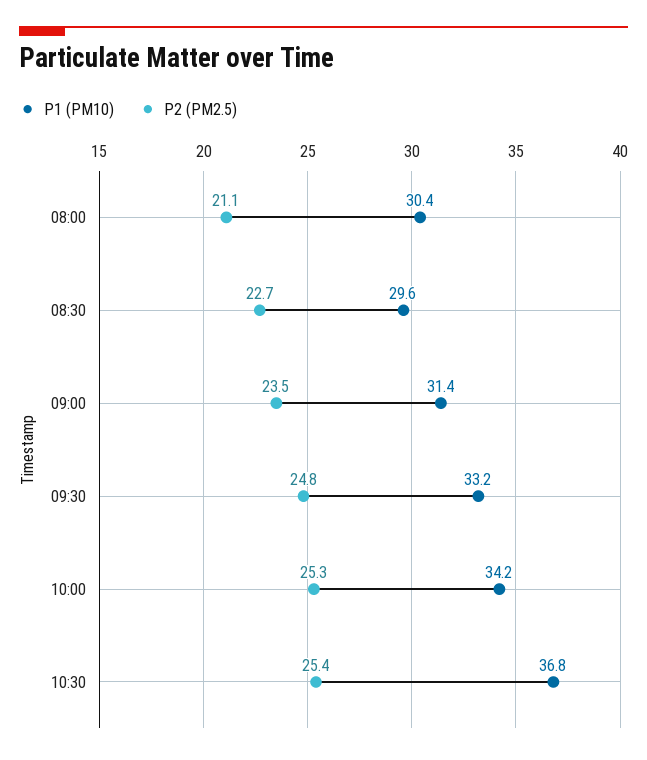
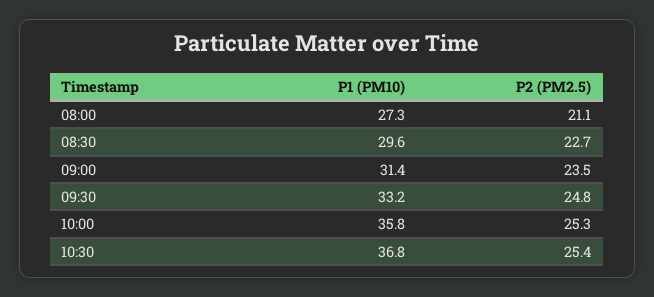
P1 (PM10), 08:00: 30.4 -> 27.3
P1 (PM10), 10:00: 34.2 -> 35.8

